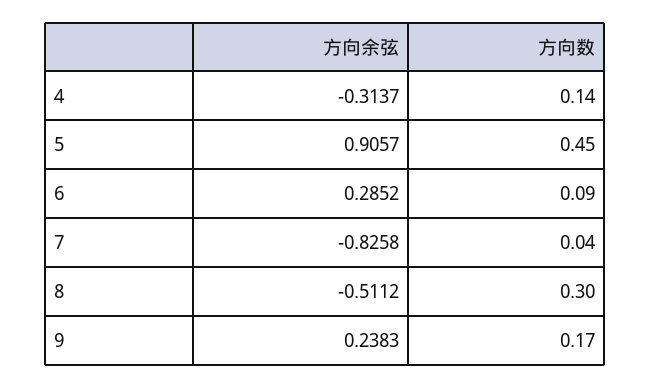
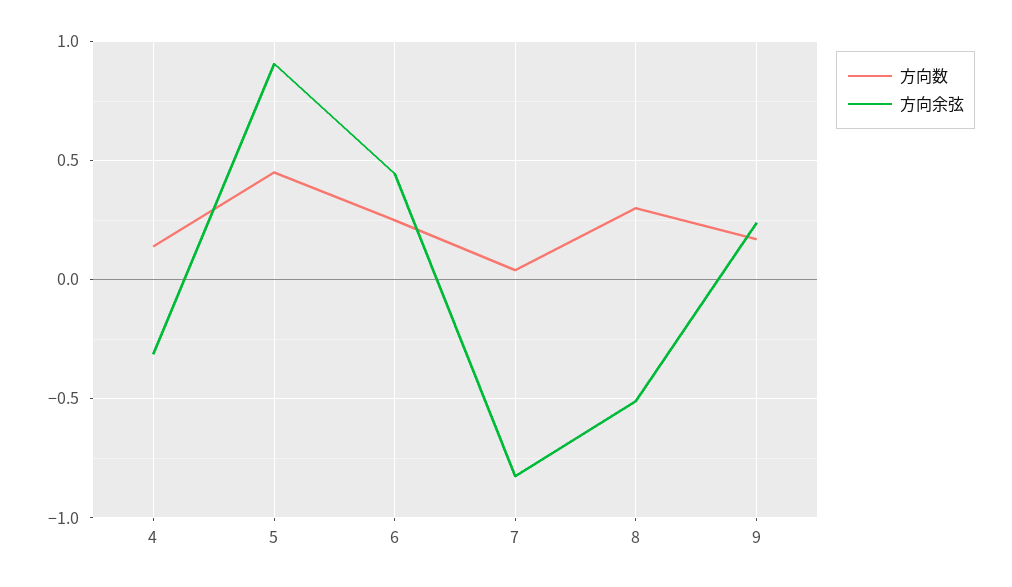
方向余弦, 6: 0.2852 -> 0.45
方向数, 6: 0.09 -> 0.25

